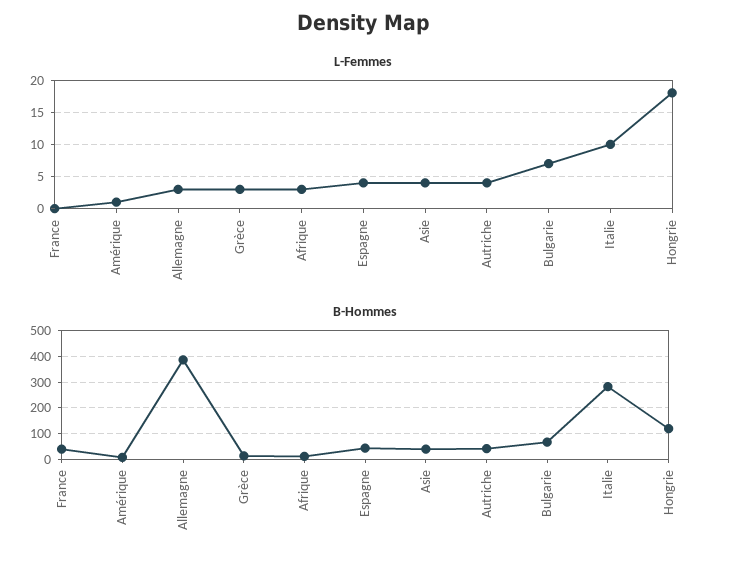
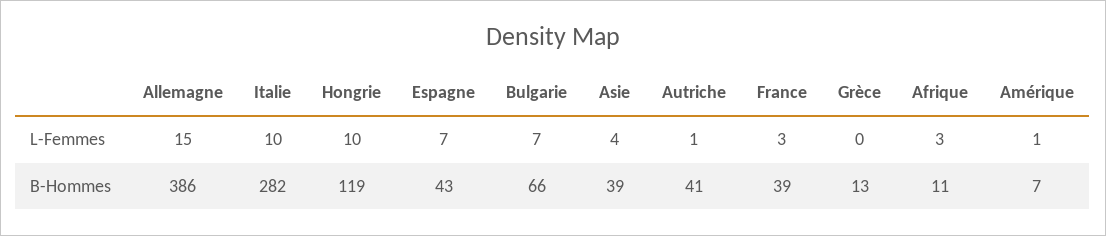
L-Femmes, France: 0 -> 3
L-Femmes, Allemagne: 3 -> 15
L-Femmes, Grèce: 3 -> 0
L-Femmes, Espagne: 4 -> 7
L-Femmes, Autriche: 4 -> 1
L-Femmes, Hongrie: 18 -> 10

